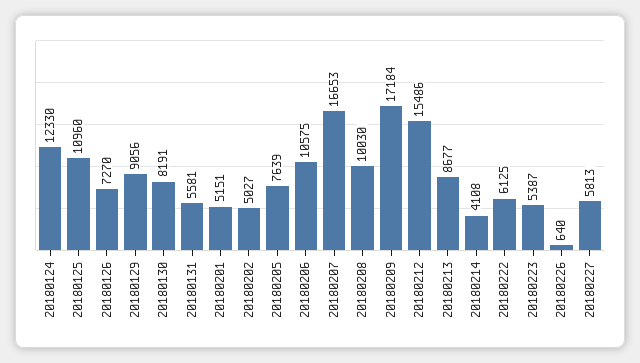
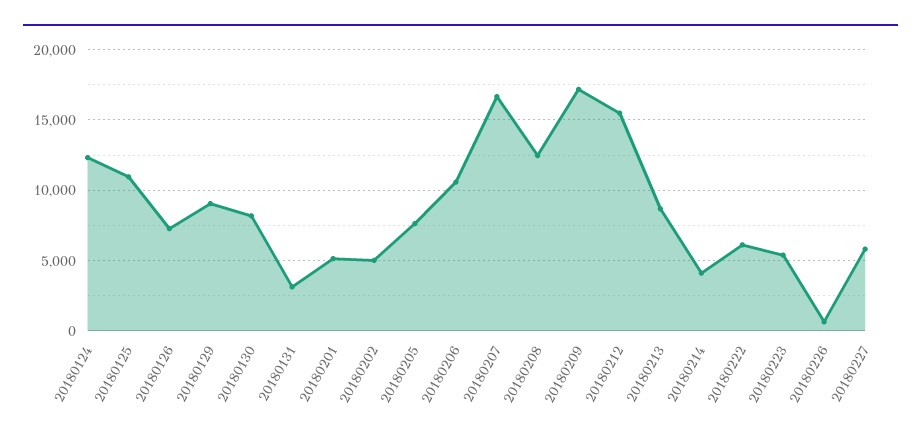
20180131: 5581 -> 3000
20180208: 10030 -> 12500

